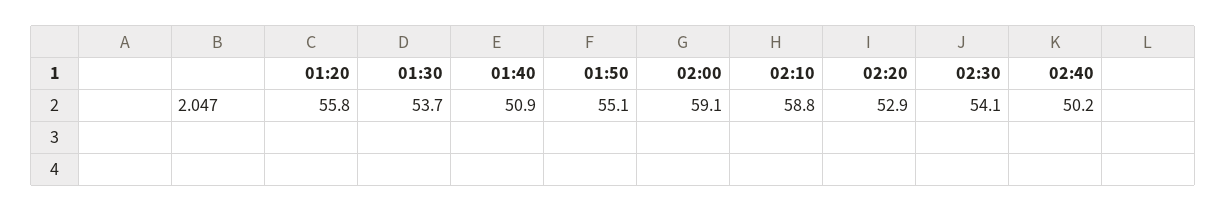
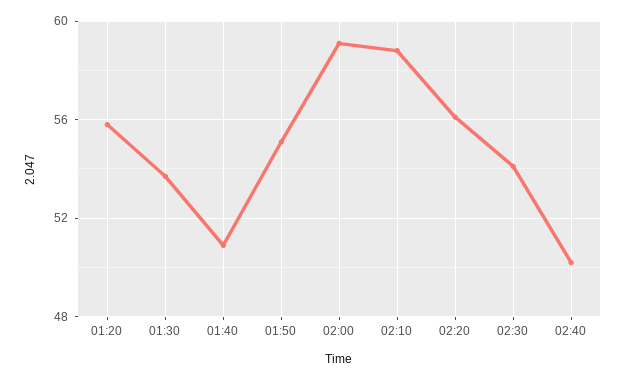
02:20: 52.9 -> 56

